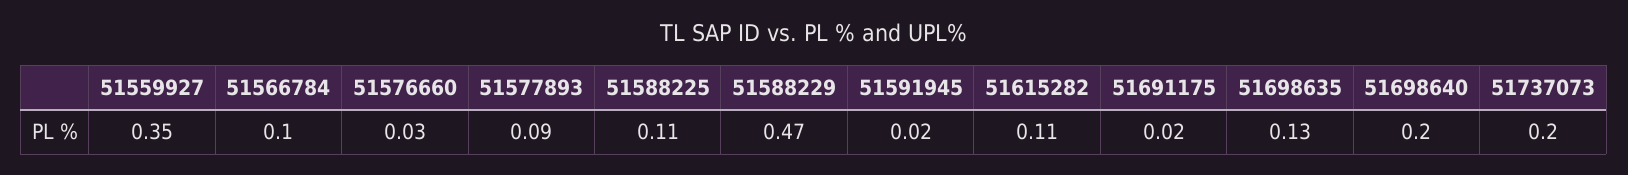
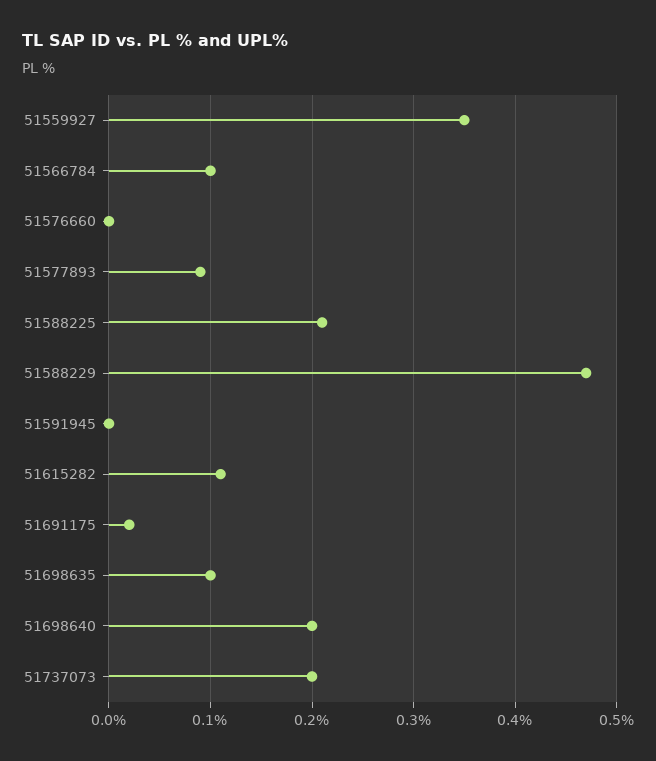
51576660: 0.03 -> 0
51588225: 0.11 -> 0.21
51591945: 0.02 -> 0
51698635: 0.13 -> 0.1

